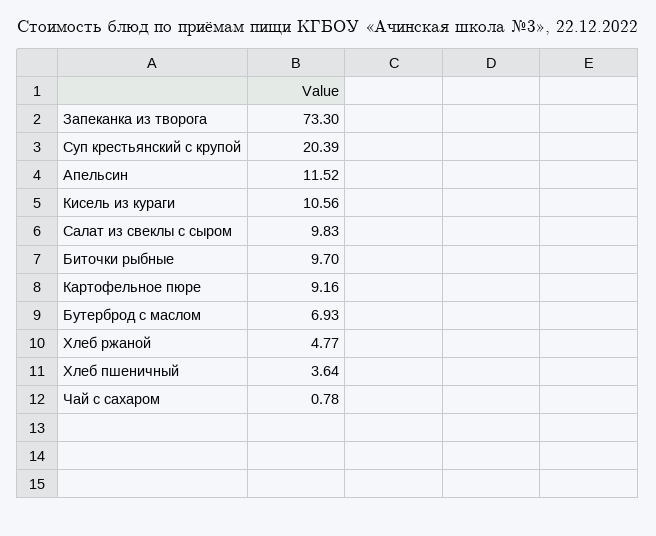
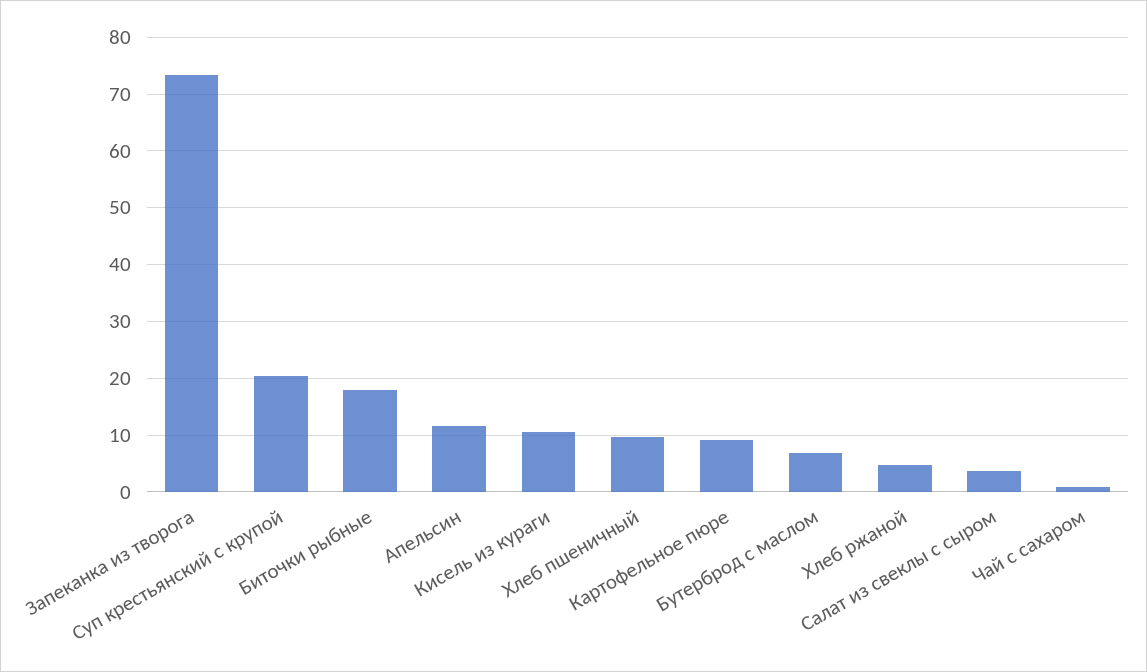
Салат из свеклы с сыром: 9.83 -> 4
Биточки рыбные: 9.7 -> 18
Хлеб пшеничный: 3.64 -> 10

